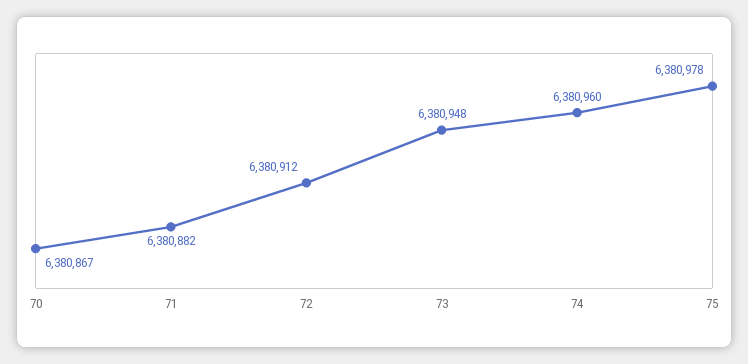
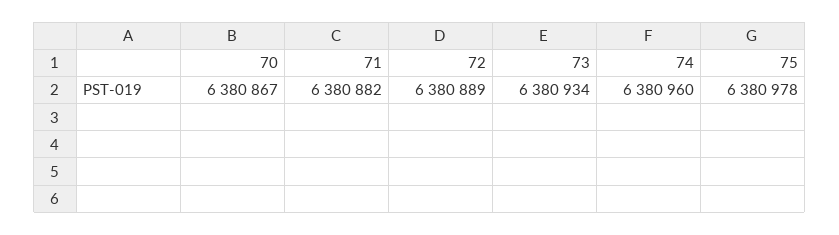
72: 6380912 -> 6380889
73: 6380948 -> 6380934

